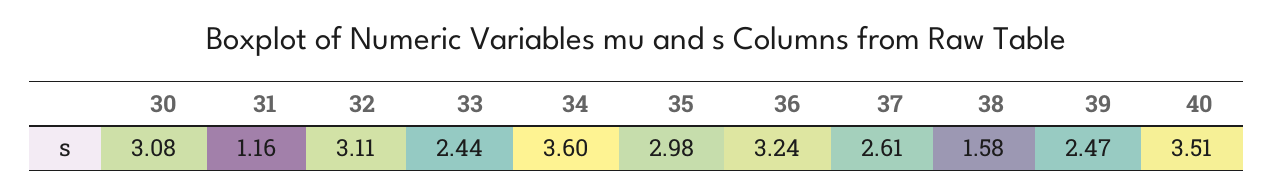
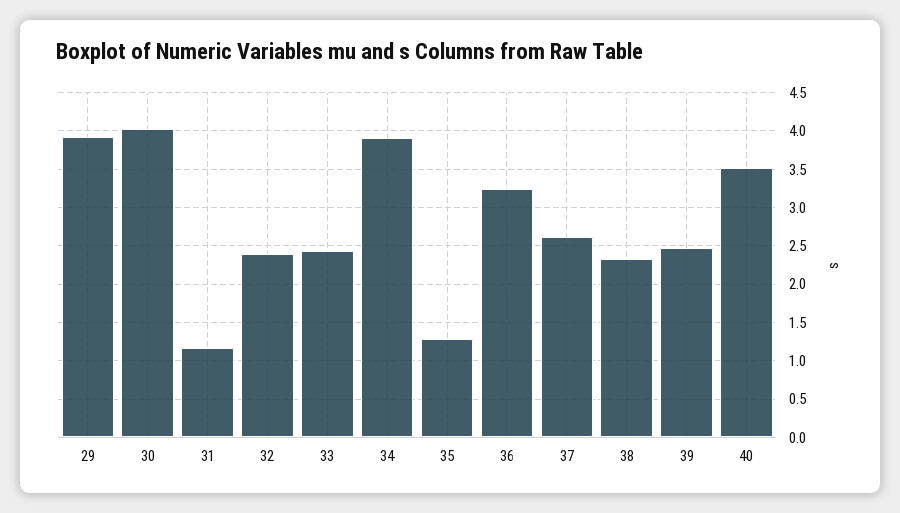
30: 3.08 -> 4
32: 3.11 -> 2.4
34: 3.6 -> 3.9
35: 2.98 -> 1.3
38: 1.58 -> 2.3
29: none -> 3.9

